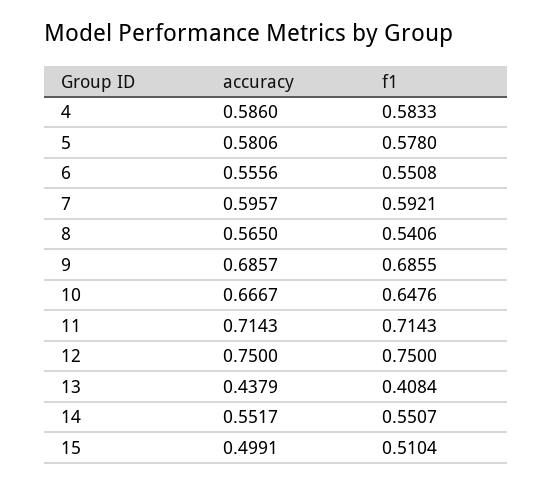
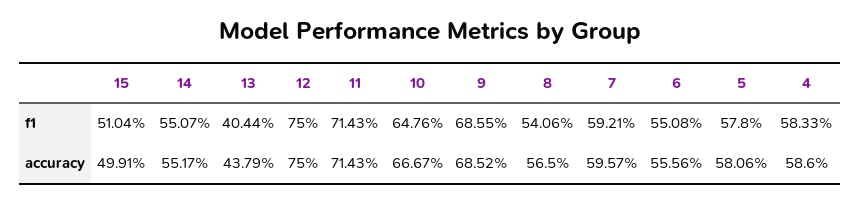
accuracy, 9: 0.6857 -> 0.6852
f1, 13: 0.4084 -> 0.4044

